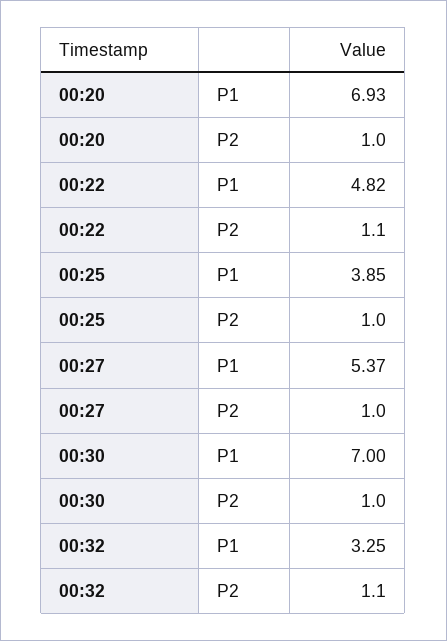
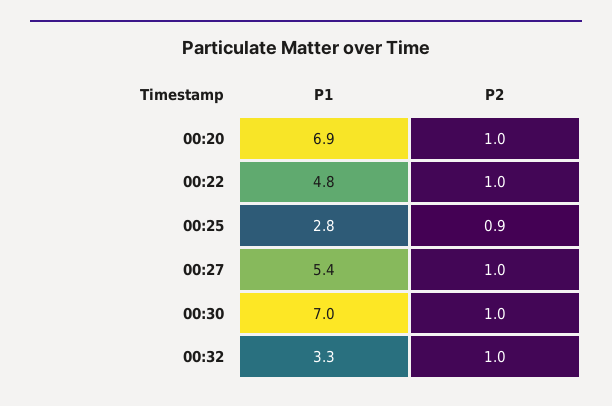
00:22, P2: 1.1 -> 1
00:25, P1: 3.85 -> 2.8
00:25, P2: 1 -> 0.9
00:32, P2: 1.1 -> 1

